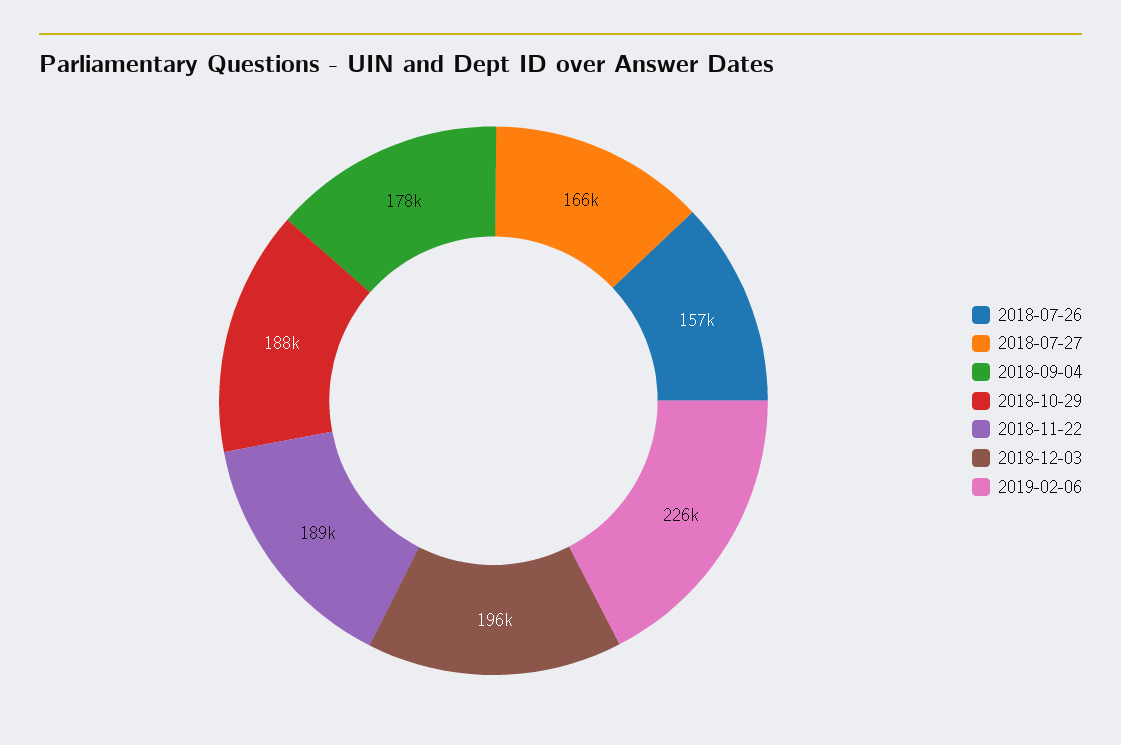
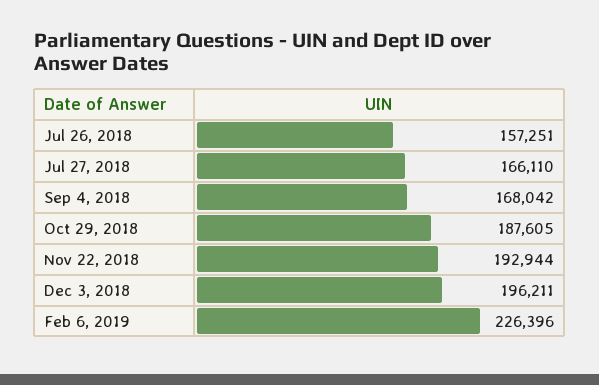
2018-09-04: 178000 -> 168042
2018-11-22: 189000 -> 192944

